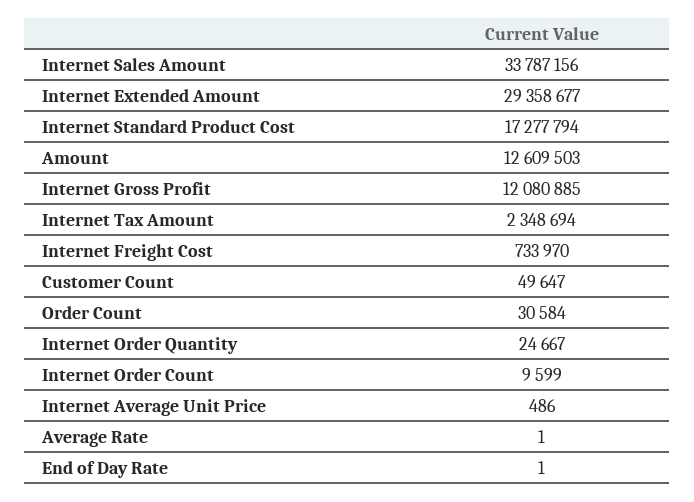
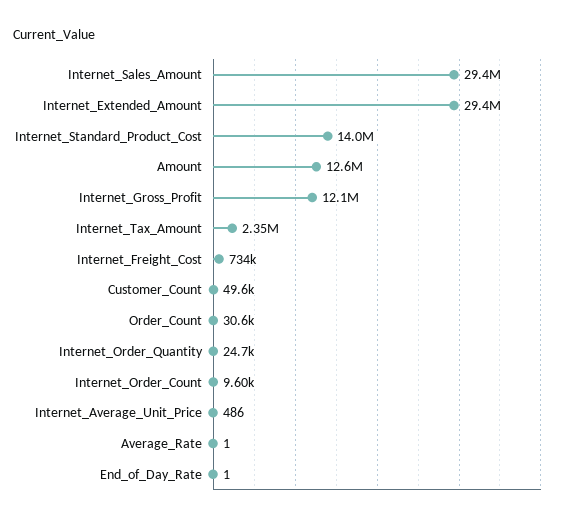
Internet Sales Amount: 33787156 -> 29400000
Internet Standard Product Cost: 17277794 -> 14000000

